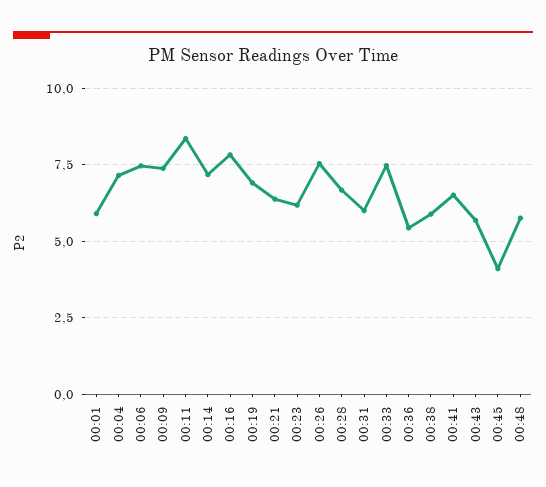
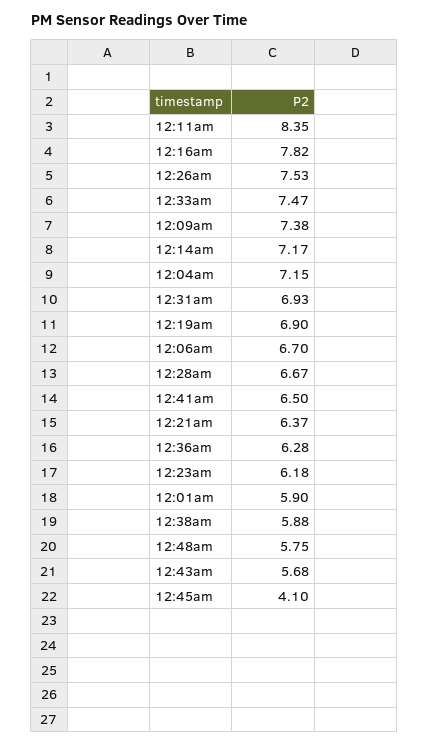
00:06: 7.5 -> 6.7
00:31: 6 -> 6.93
00:36: 5.5 -> 6.28

